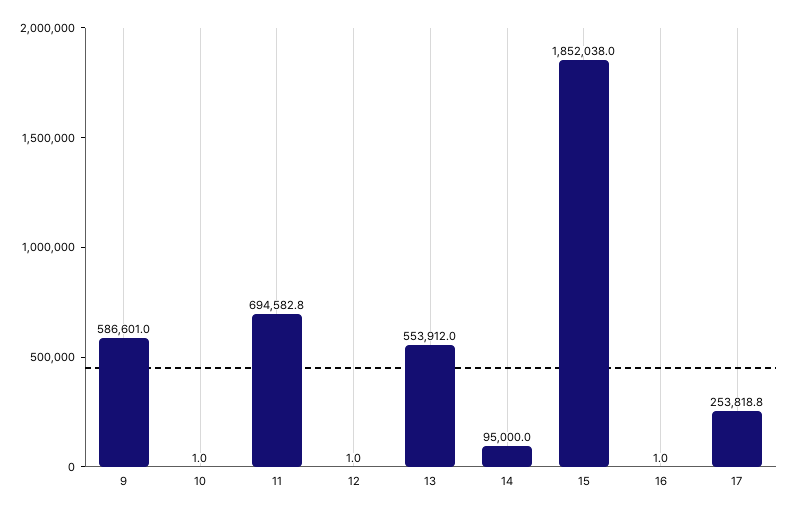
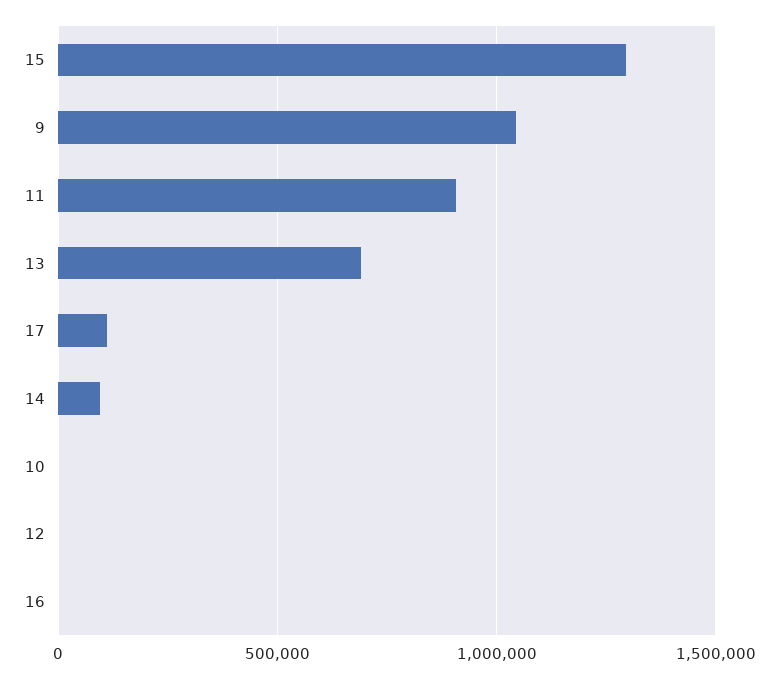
9: 586601 -> 1050000
11: 694582.8 -> 900000
13: 553912 -> 700000
15: 1852038 -> 1300000
17: 253818.8 -> 100000

